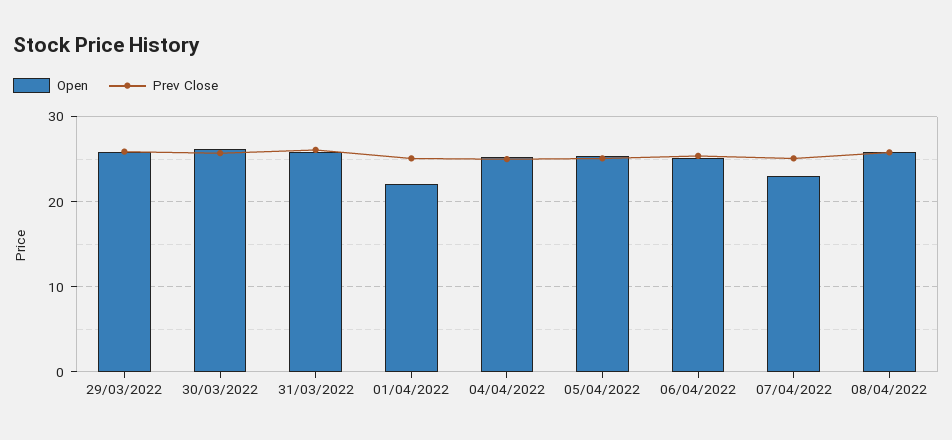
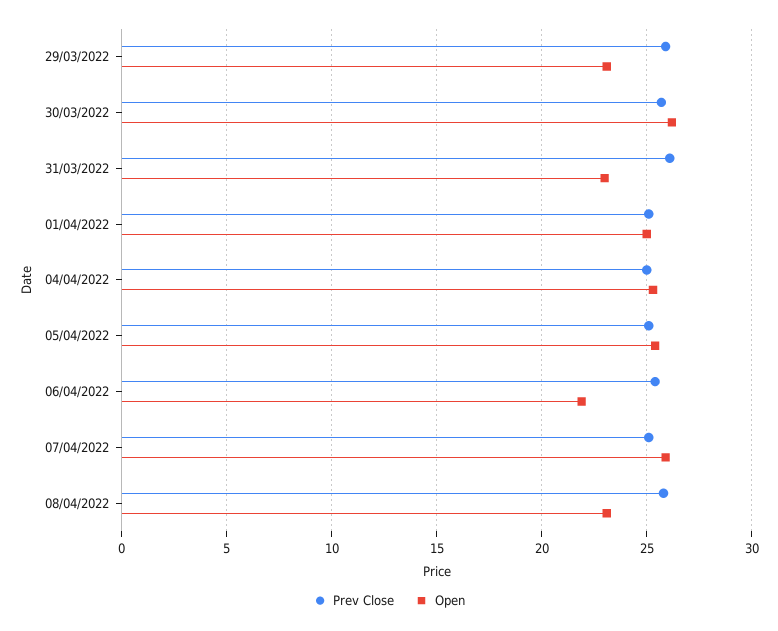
Open, 29/03/2022: 26 -> 23
Open, 31/03/2022: 26 -> 23
Open, 01/04/2022: 22 -> 25
Open, 06/04/2022: 25 -> 22
Open, 07/04/2022: 23 -> 26
Open, 08/04/2022: 26 -> 23

